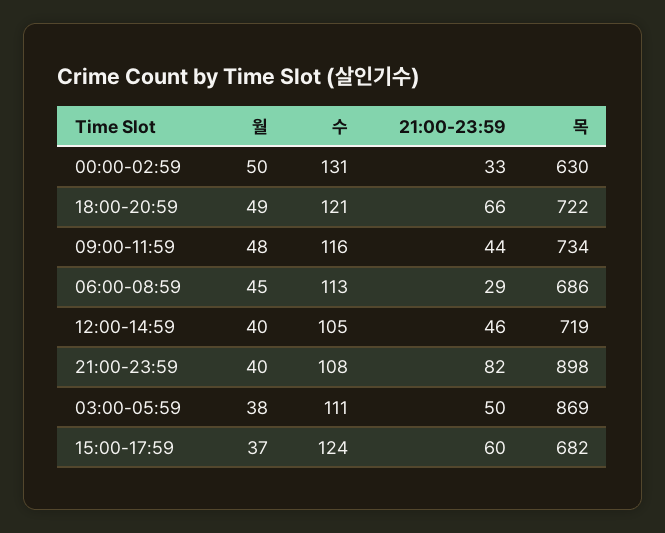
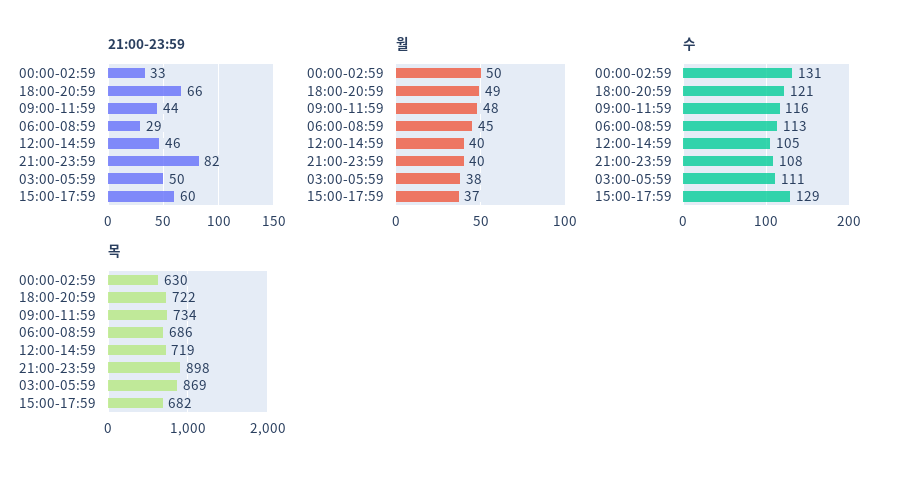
수, 15:00-17:59: 124 -> 129

